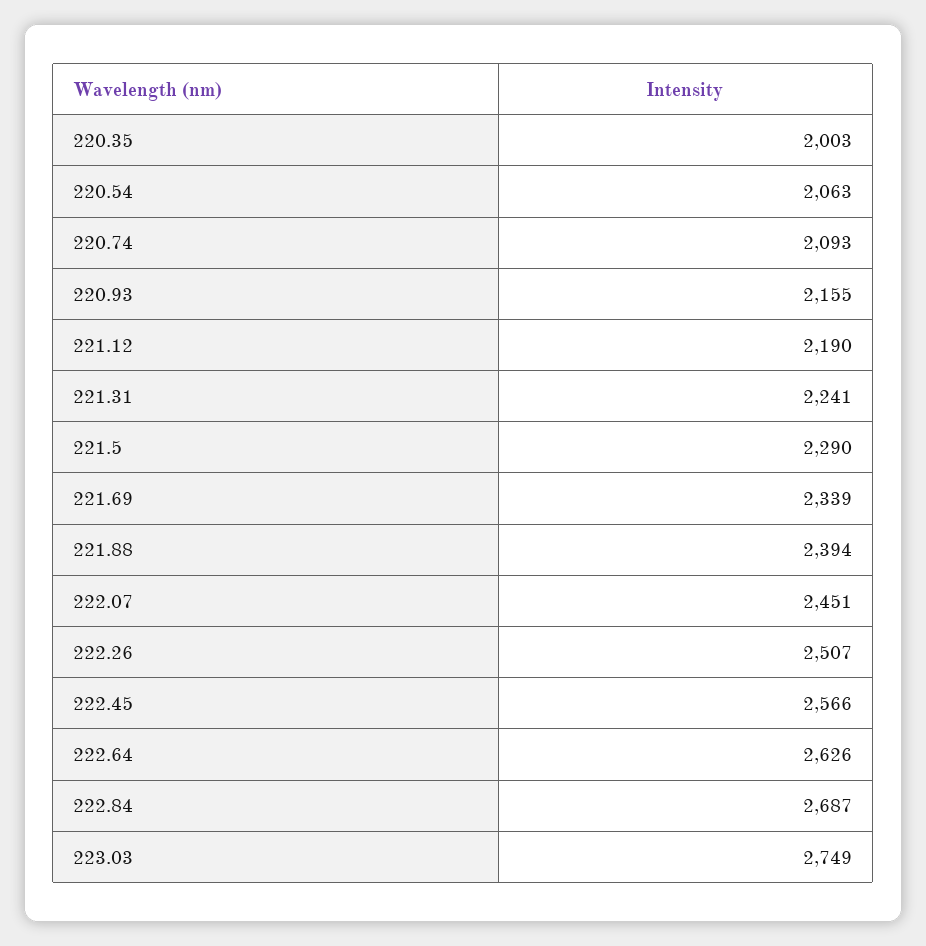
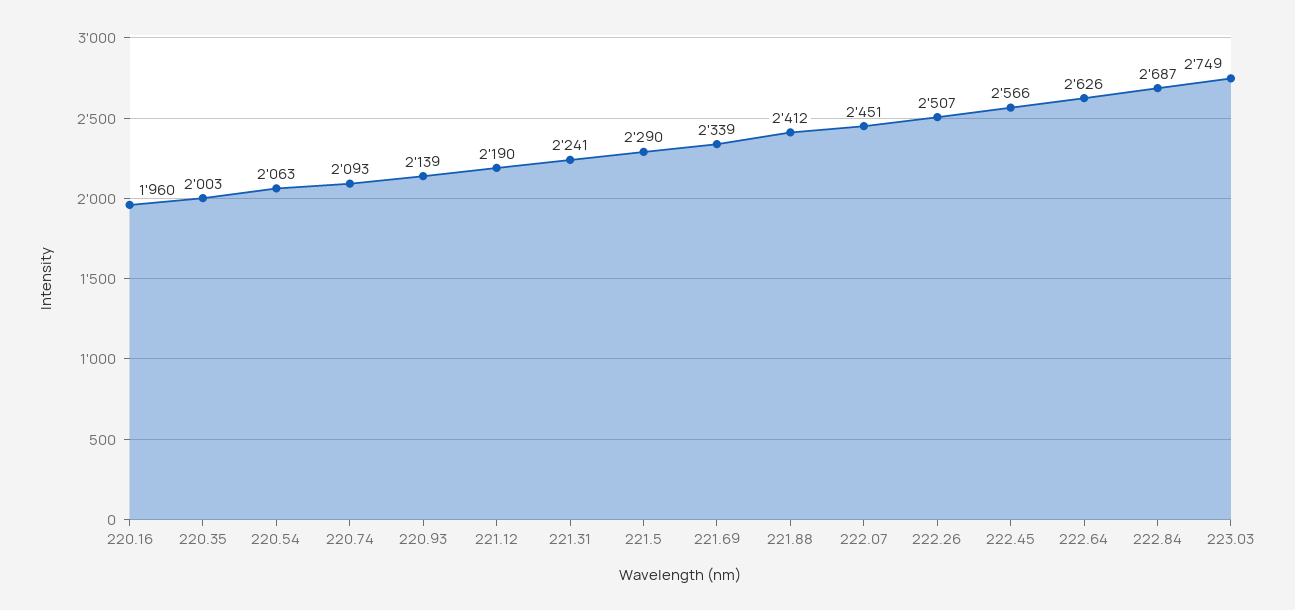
220.93: 2155 -> 2139
221.88: 2394 -> 2412
220.16: none -> 1960

